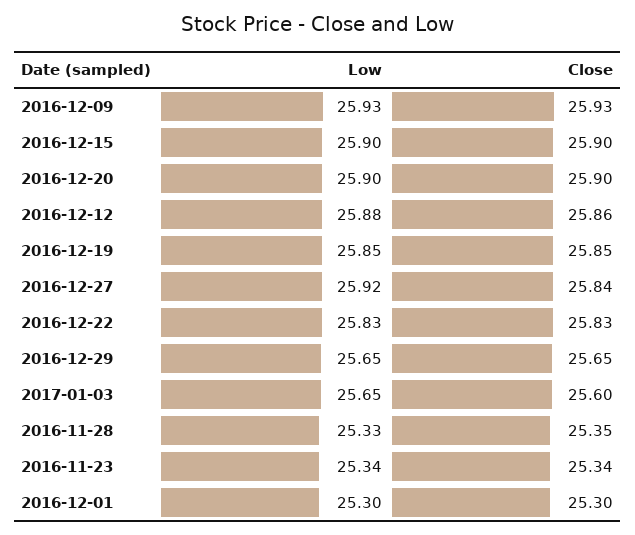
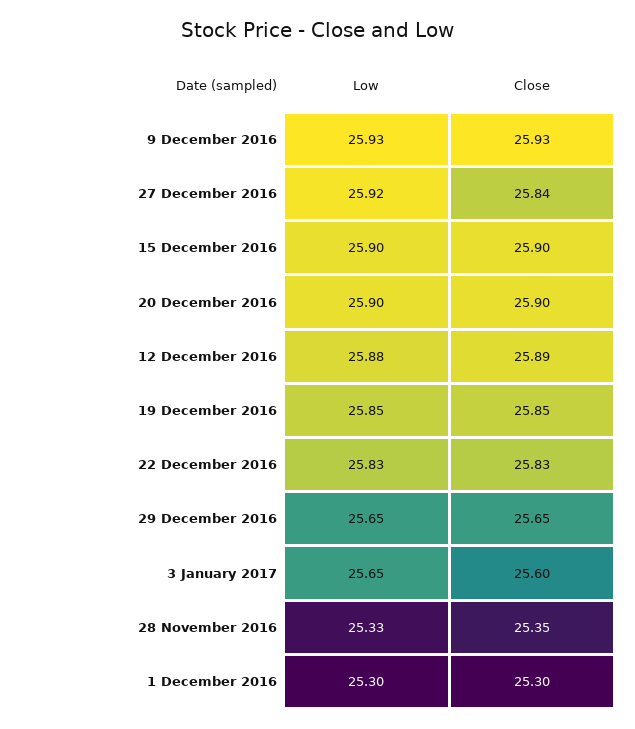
Close, 2016-12-12: 25.86 -> 25.89
Low, 2016-11-23: 25.34 -> none
Close, 2016-11-23: 25.34 -> none

